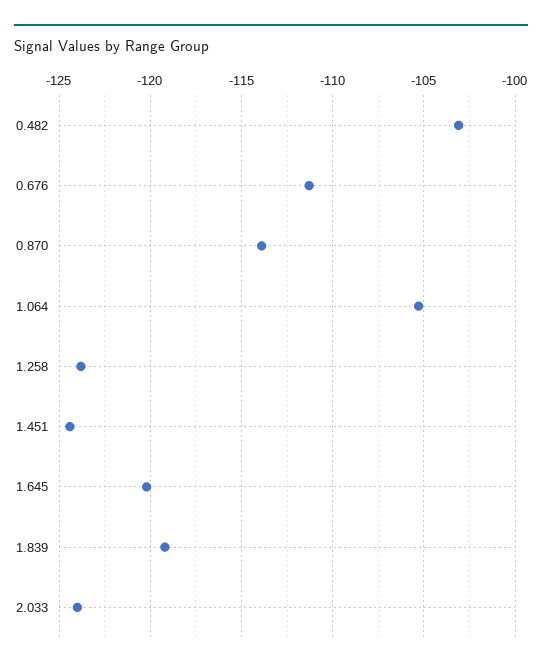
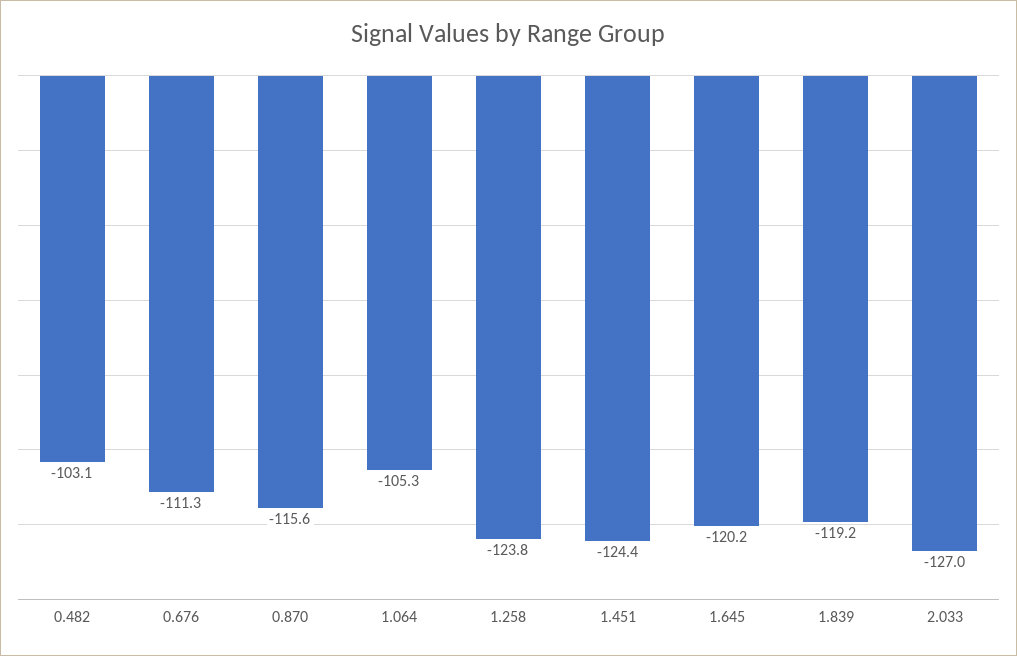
0.870: -114 -> -115.6
2.033: -124 -> -127

